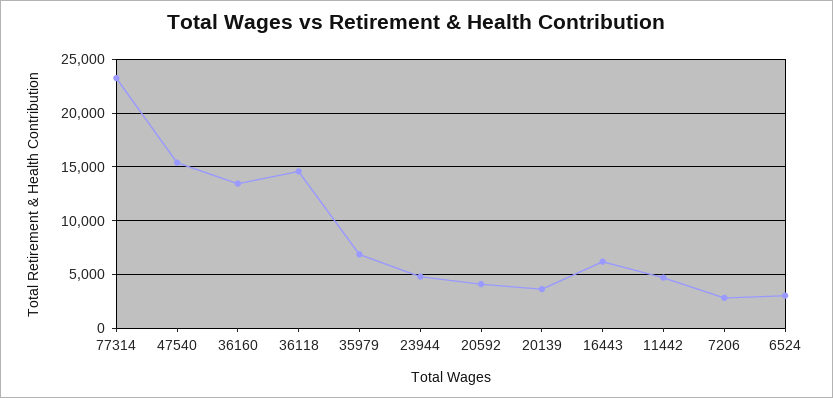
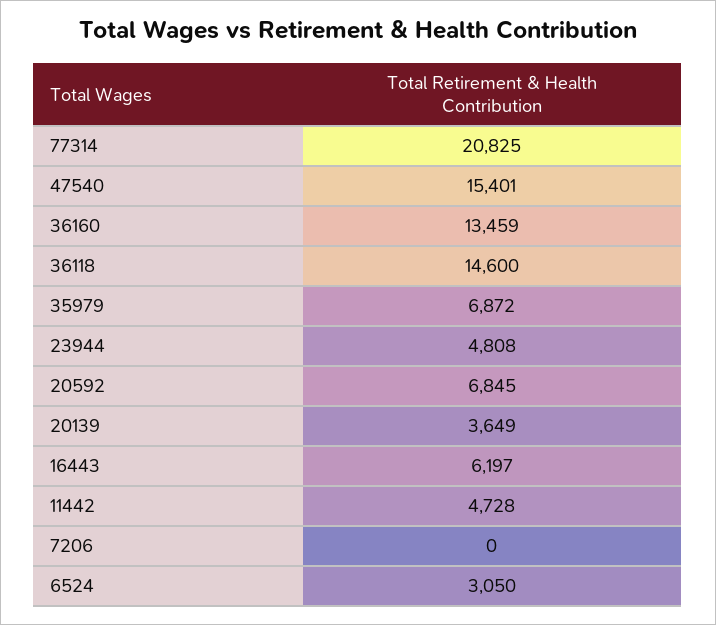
77314: 23000 -> 20825
20592: 4000 -> 6845
7206: 3000 -> 0

